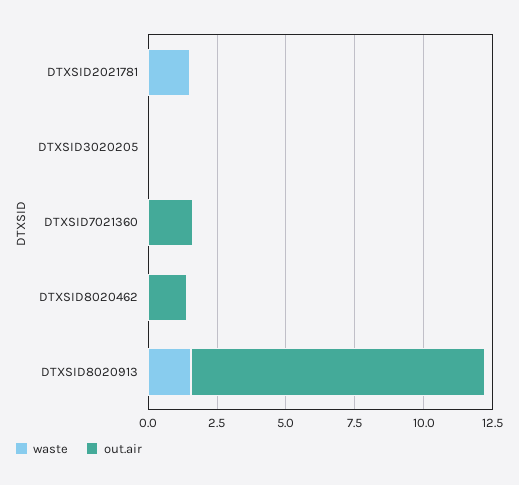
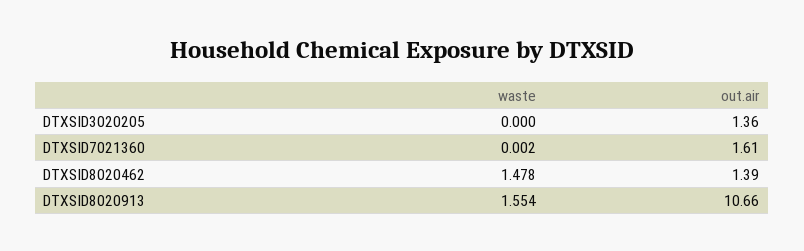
waste, DTXSID2021781: 1.5 -> none
out.air, DTXSID2021781: 0 -> none
out.air, DTXSID3020205: 0 -> 1.36
waste, DTXSID8020462: 0 -> 1.478

